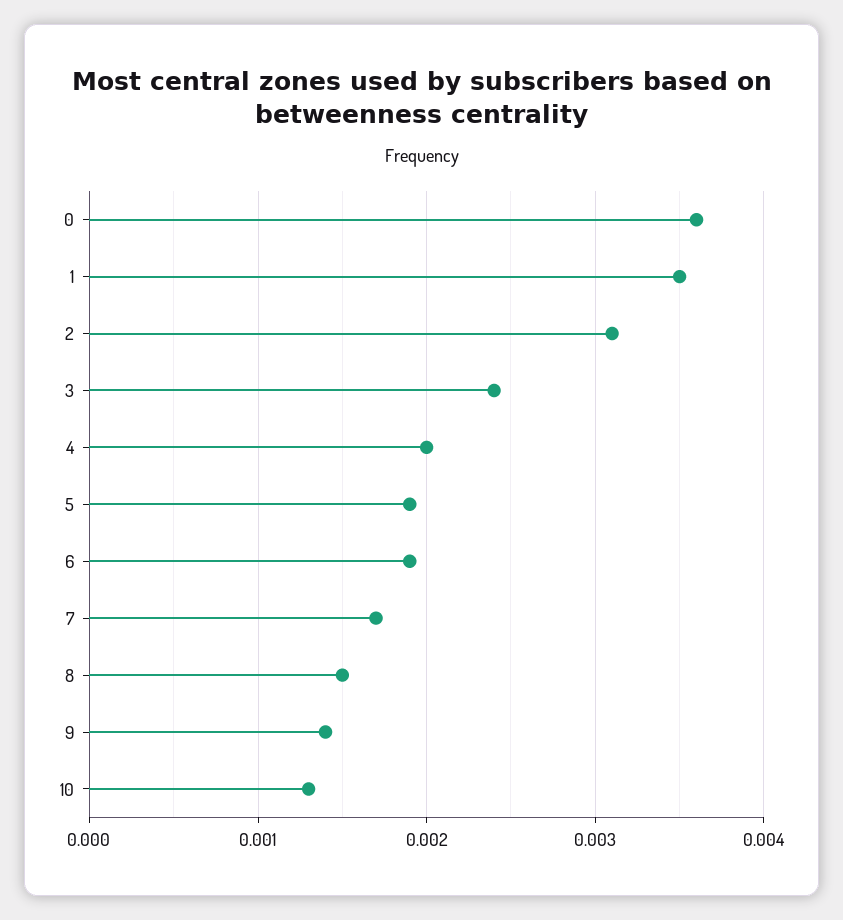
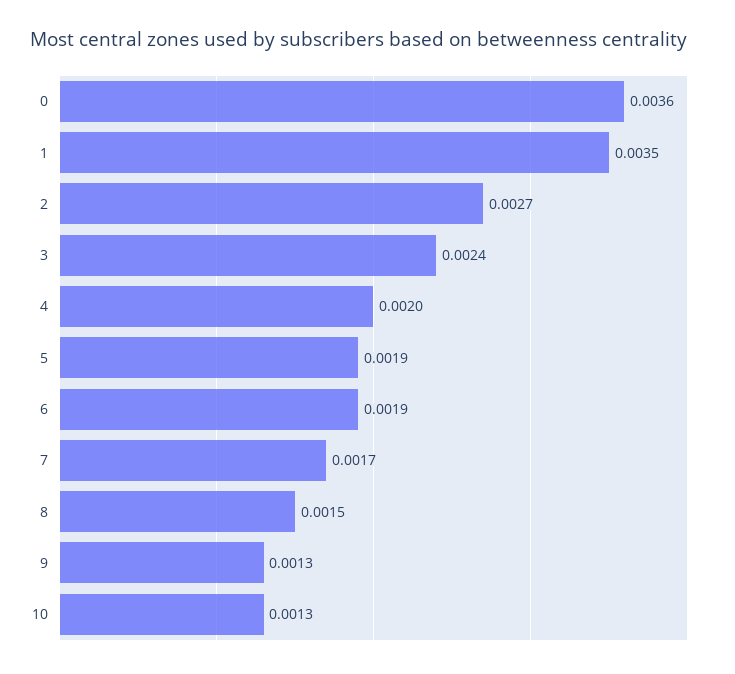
2: 0.0031 -> 0.0027
9: 0.0014 -> 0.0013

